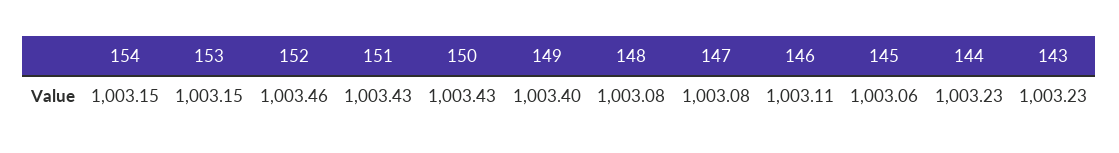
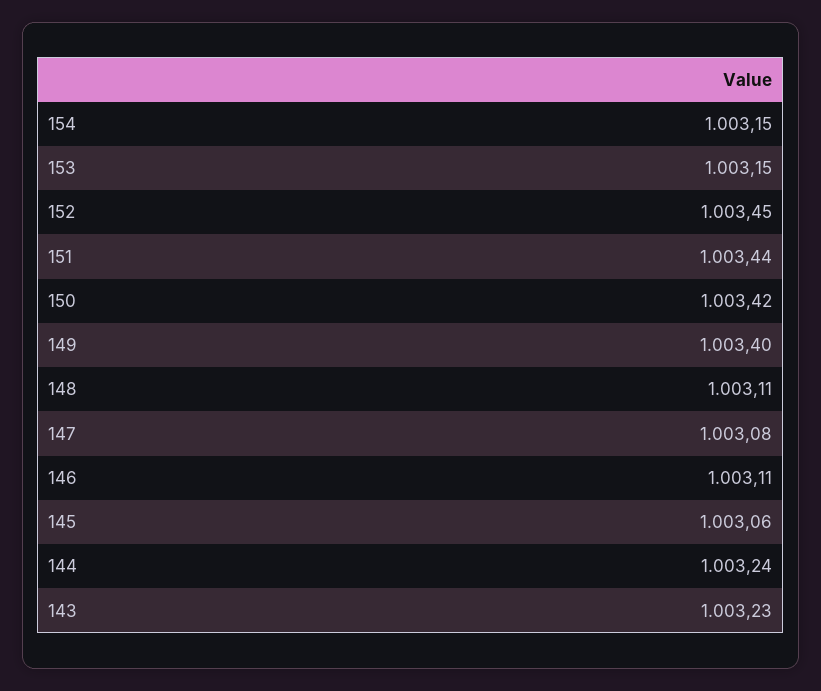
152: 1003.46 -> 1003.45
151: 1003.43 -> 1003.44
150: 1003.43 -> 1003.42
148: 1003.08 -> 1003.11
144: 1003.23 -> 1003.24

